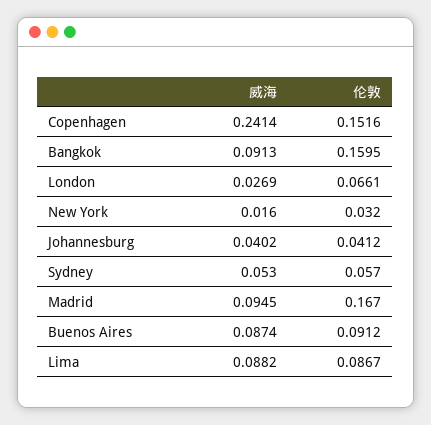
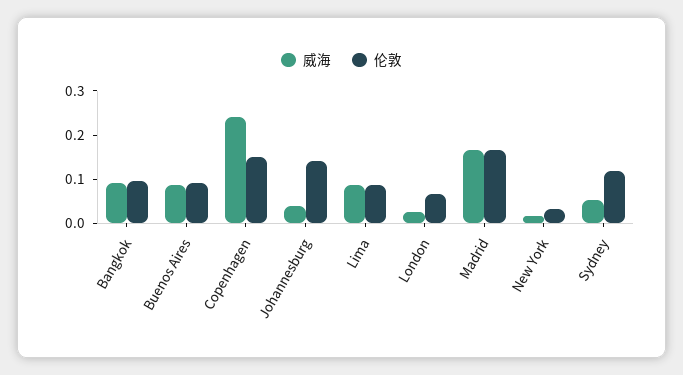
伦敦, Bangkok: 0.1595 -> 0.1
伦敦, Johannesburg: 0.0412 -> 0.14
伦敦, Sydney: 0.057 -> 0.12
威海, Madrid: 0.0945 -> 0.16

